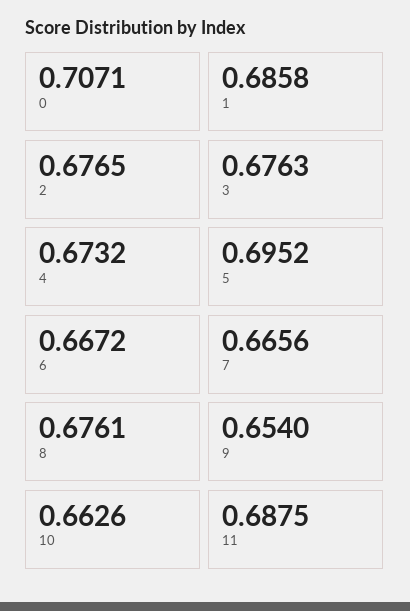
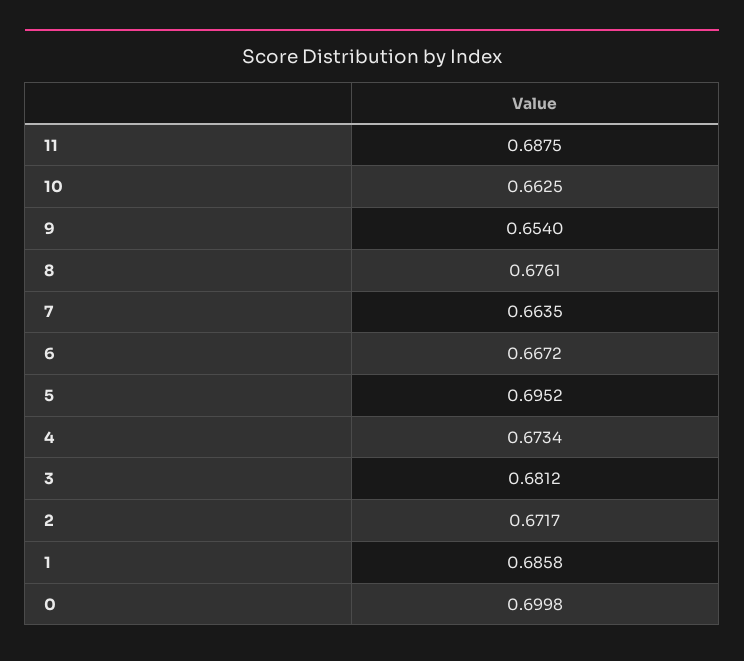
0: 0.7071 -> 0.6998
2: 0.6765 -> 0.6717
3: 0.6763 -> 0.6812
4: 0.6732 -> 0.6734
7: 0.6656 -> 0.6635
10: 0.6626 -> 0.6625

